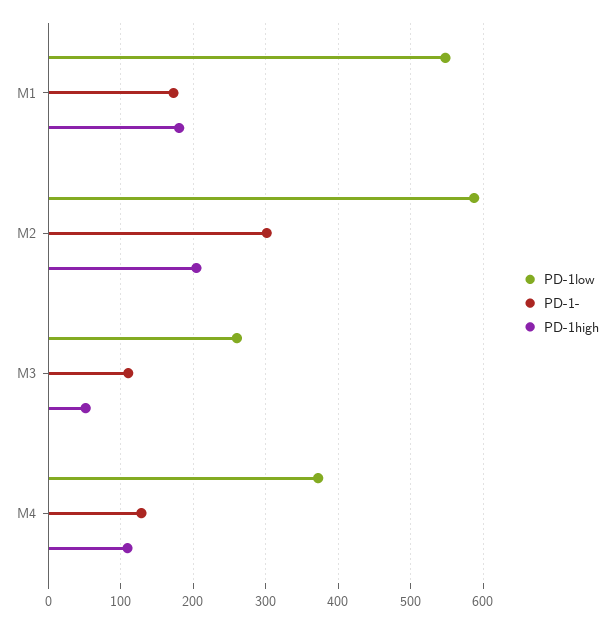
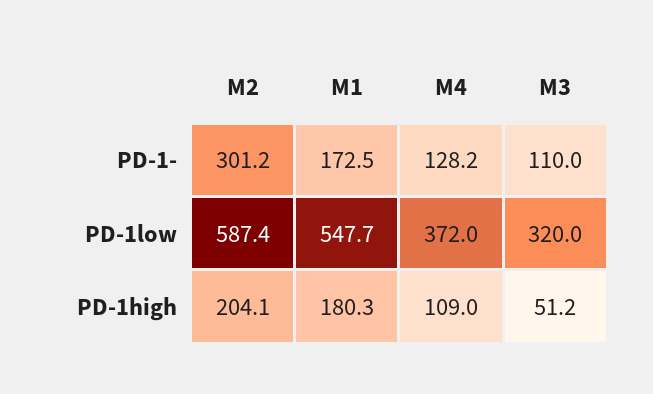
PD-1low, M3: 260 -> 320

